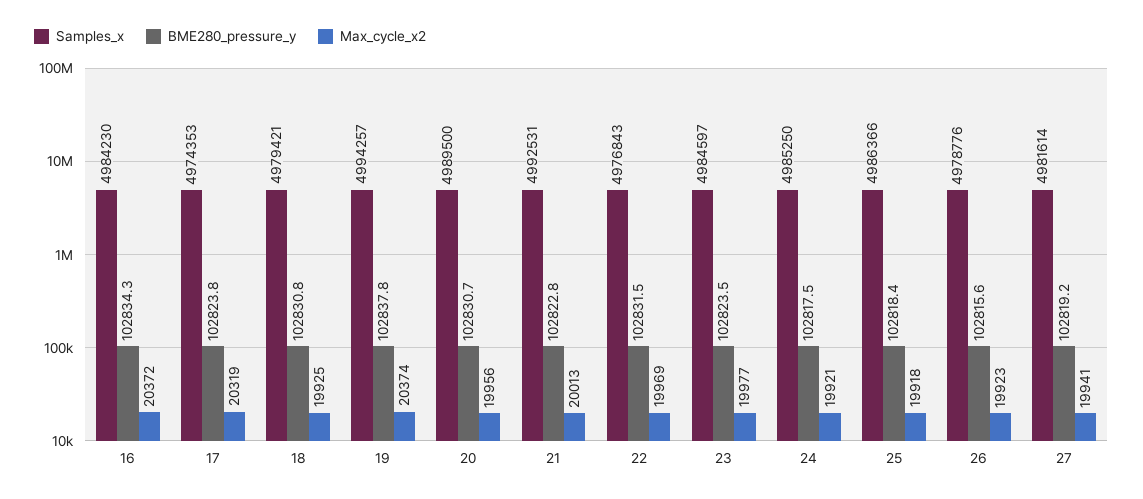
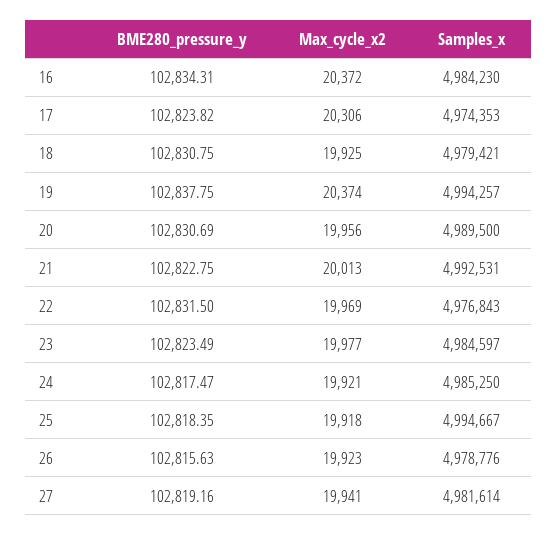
Max_cycle_x2, 17: 20319 -> 20306
Samples_x, 25: 4986366 -> 4994667

